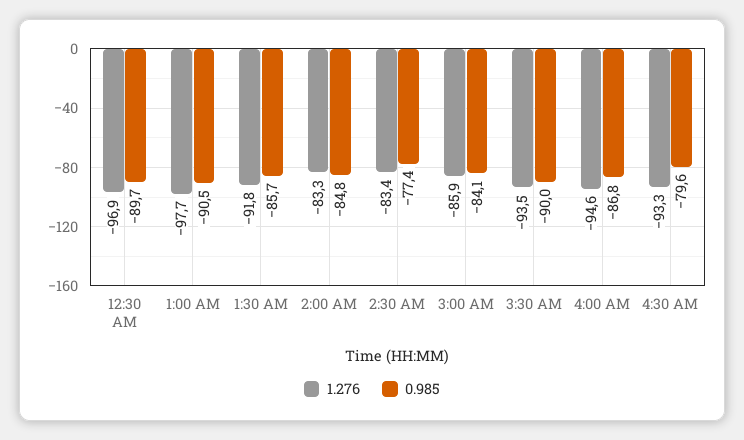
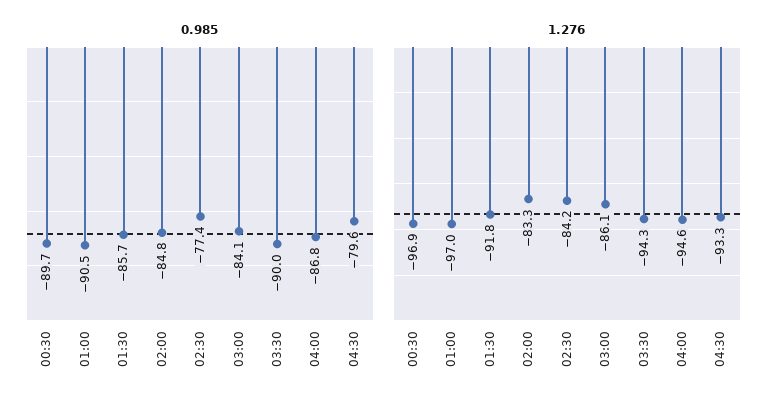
1.276, 1:00 AM: -97.7 -> -97
1.276, 2:30 AM: -83.4 -> -84.2
1.276, 3:00 AM: -85.9 -> -86.1
1.276, 3:30 AM: -93.5 -> -94.3

